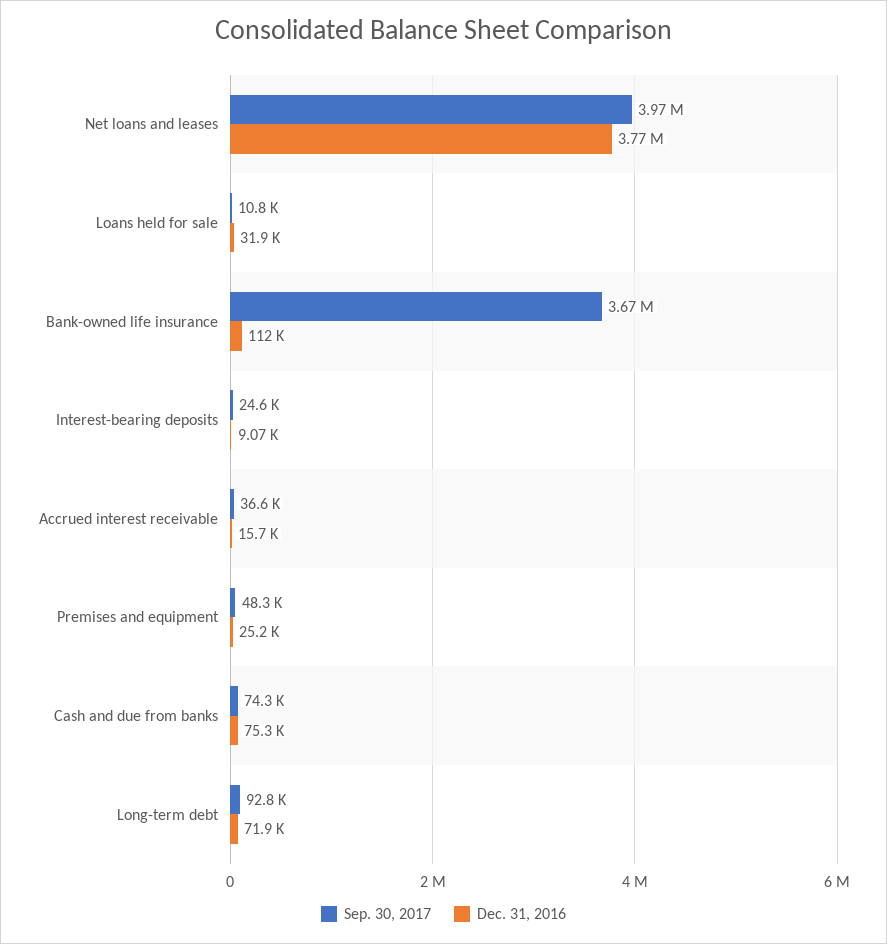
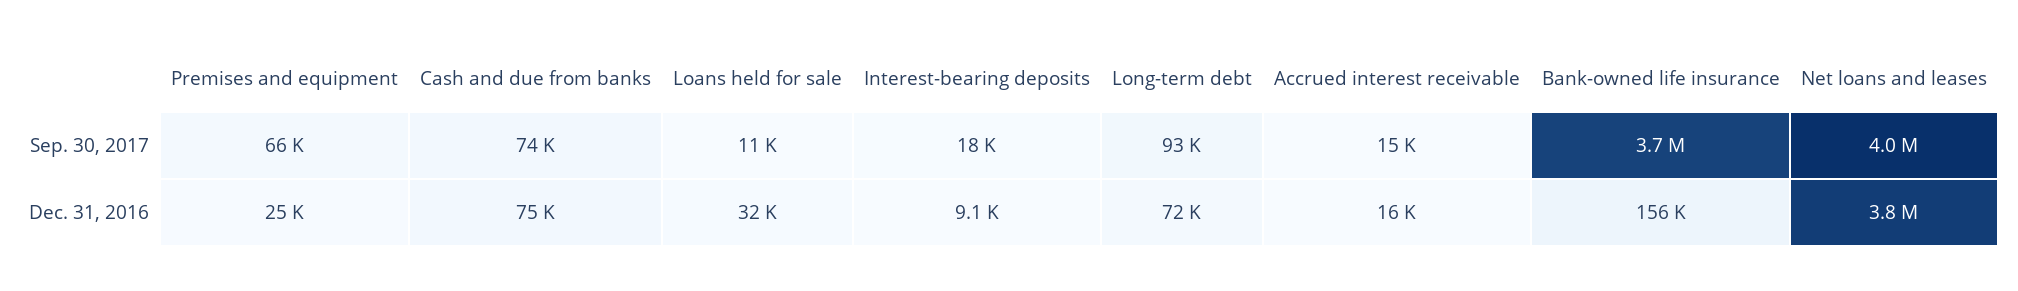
Dec. 31, 2016, Bank-owned life insurance: 112000 -> 156000
Sep. 30, 2017, Interest-bearing deposits: 24600 -> 18000
Sep. 30, 2017, Accrued interest receivable: 36600 -> 15000
Sep. 30, 2017, Premises and equipment: 48300 -> 66000

